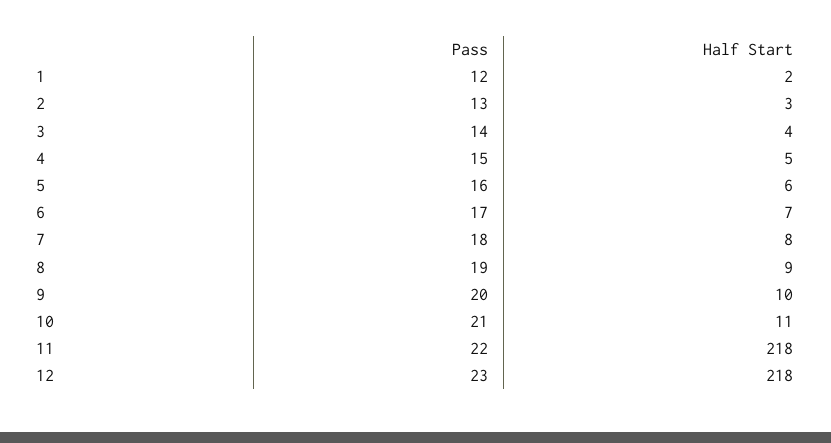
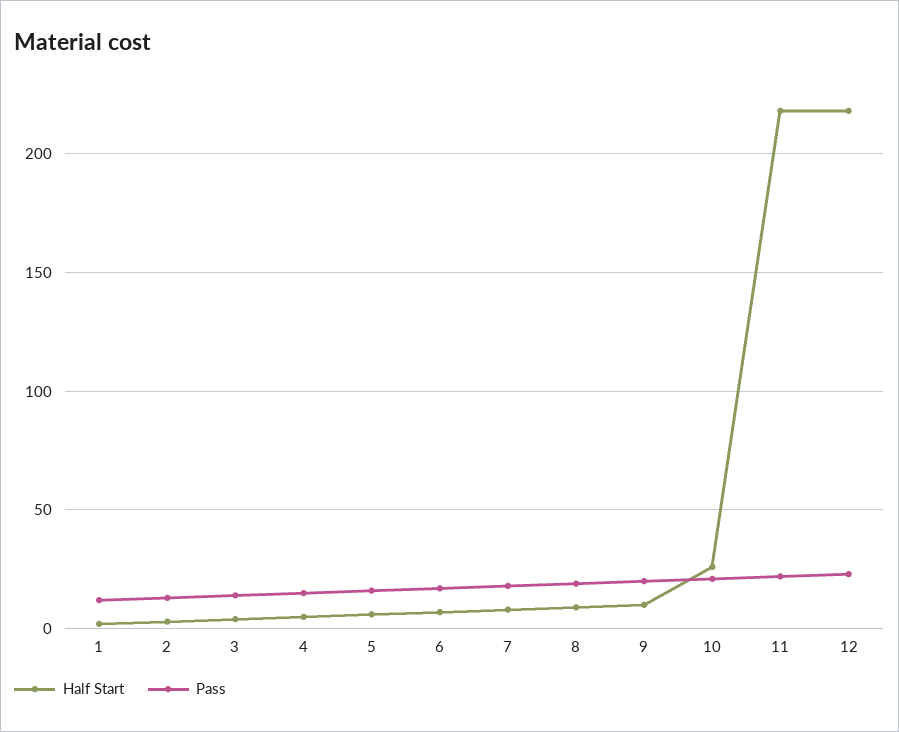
Half Start, 10: 11 -> 25

